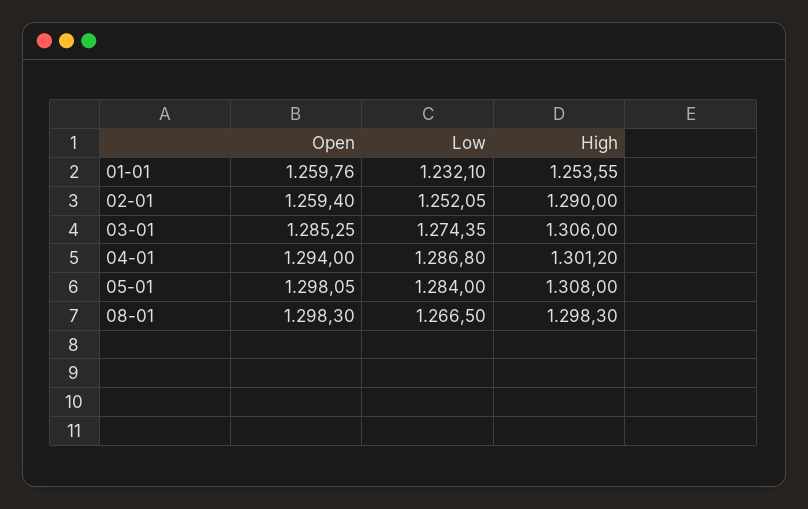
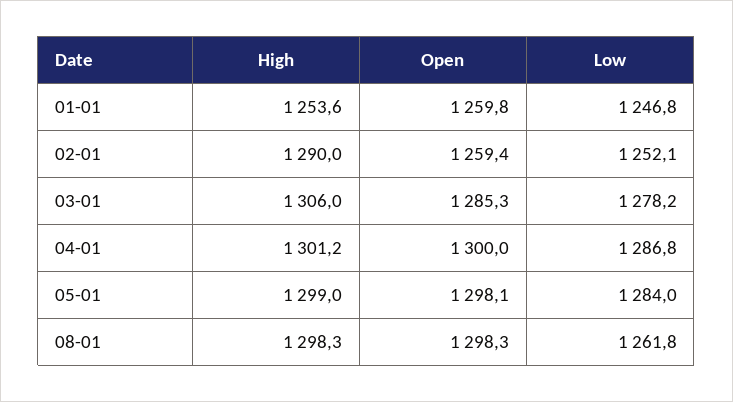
Low, 01-01: 1232.1 -> 1246.8
Low, 03-01: 1274.35 -> 1278.2
Open, 04-01: 1294 -> 1300
High, 05-01: 1308 -> 1299
Low, 08-01: 1266.5 -> 1261.8

